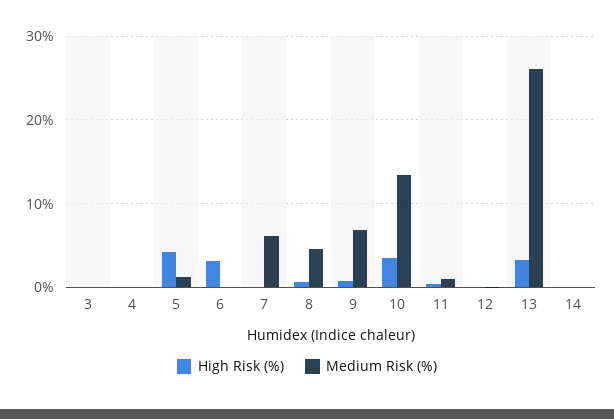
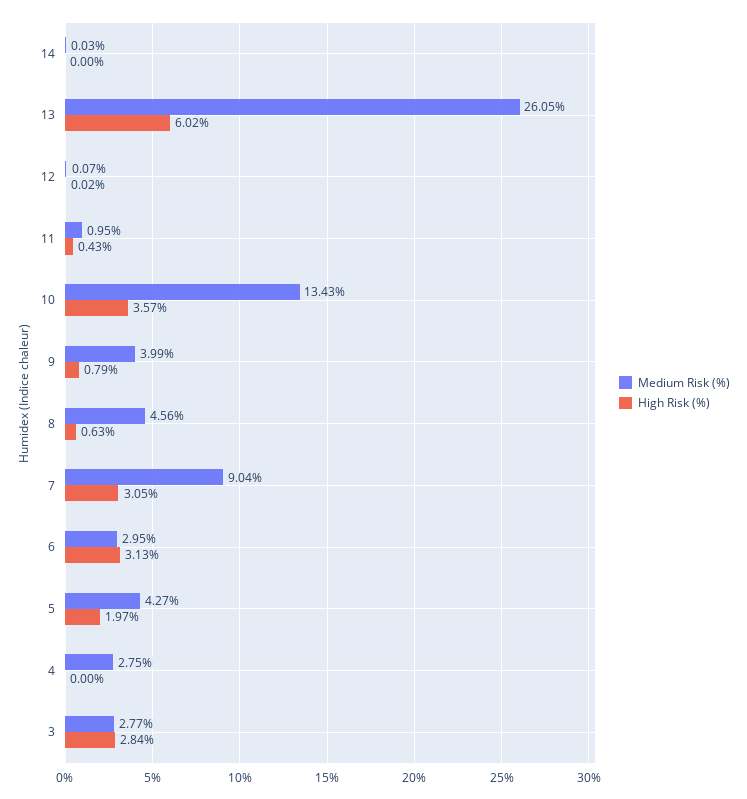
High Risk (%), 3: 0 -> 2.84
Medium Risk (%), 3: 0 -> 2.77
Medium Risk (%), 4: 0 -> 2.75
High Risk (%), 5: 4 -> 1.97
Medium Risk (%), 5: 1 -> 4.27
Medium Risk (%), 6: 0 -> 2.95
High Risk (%), 7: 0 -> 3.05
Medium Risk (%), 7: 6 -> 9.04
Medium Risk (%), 9: 7 -> 3.99
High Risk (%), 13: 3 -> 6.02

